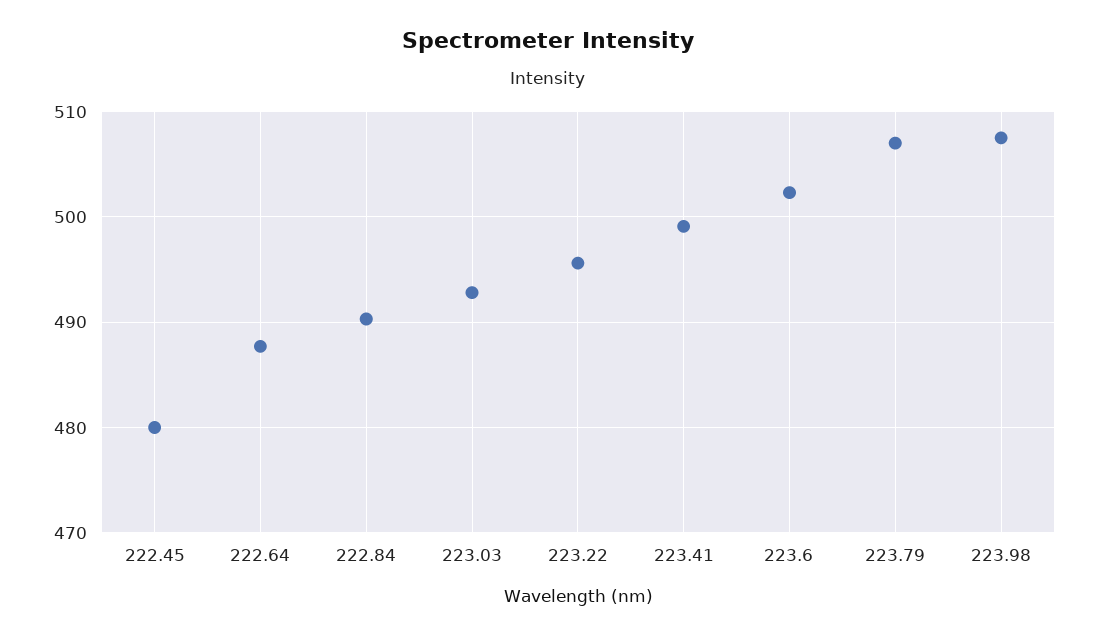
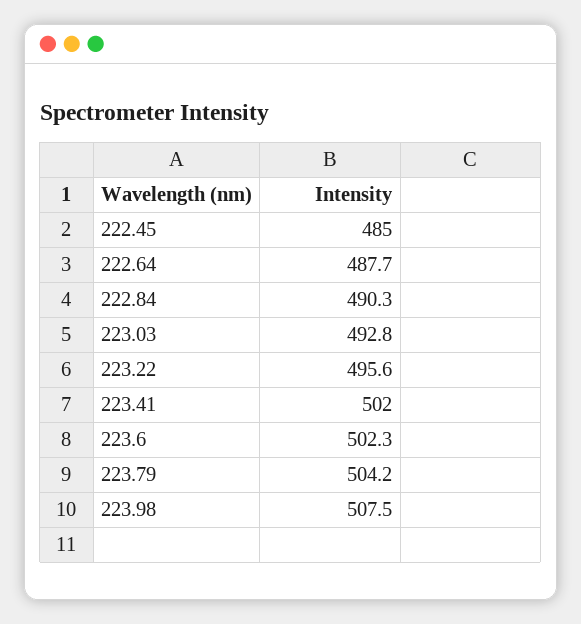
222.45: 480 -> 485
223.41: 499 -> 502
223.79: 507 -> 504.2

